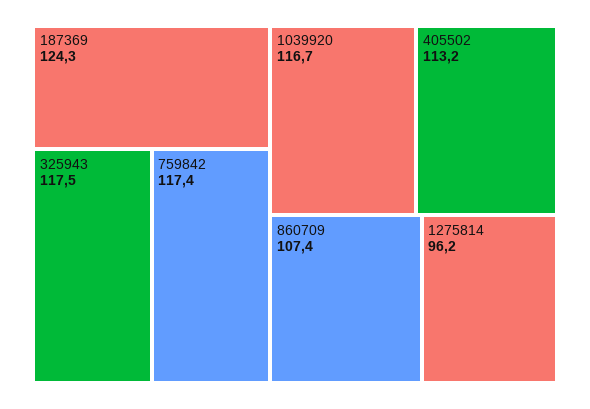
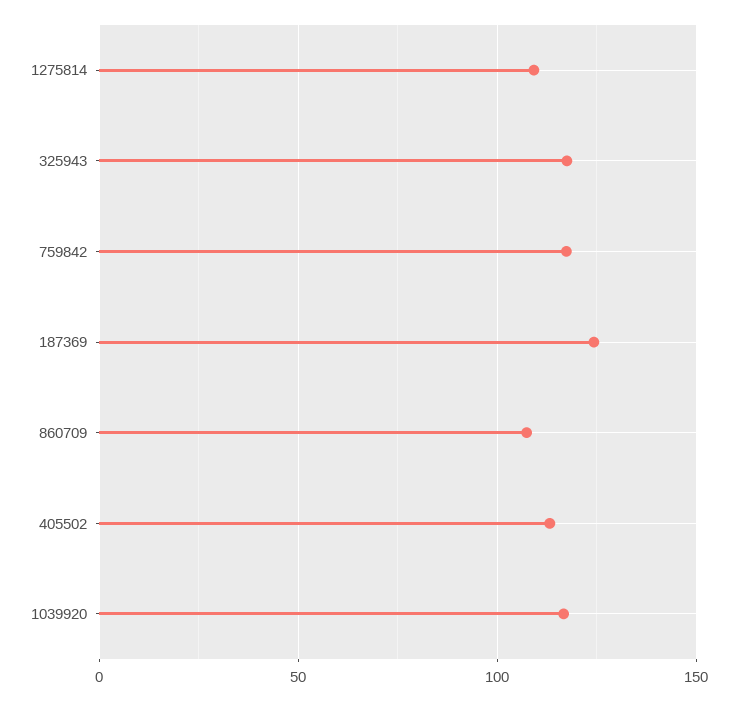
1275814: 96.2 -> 110

